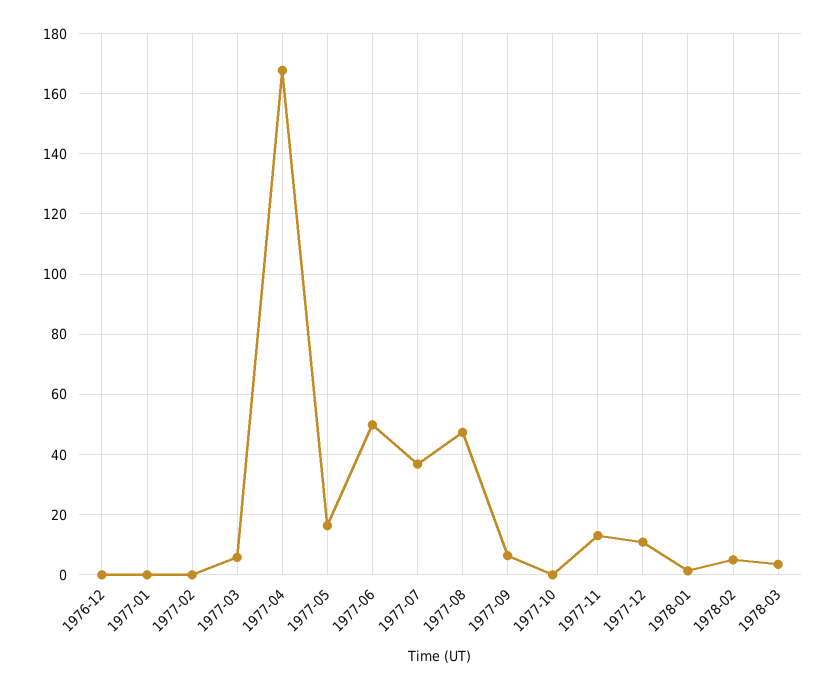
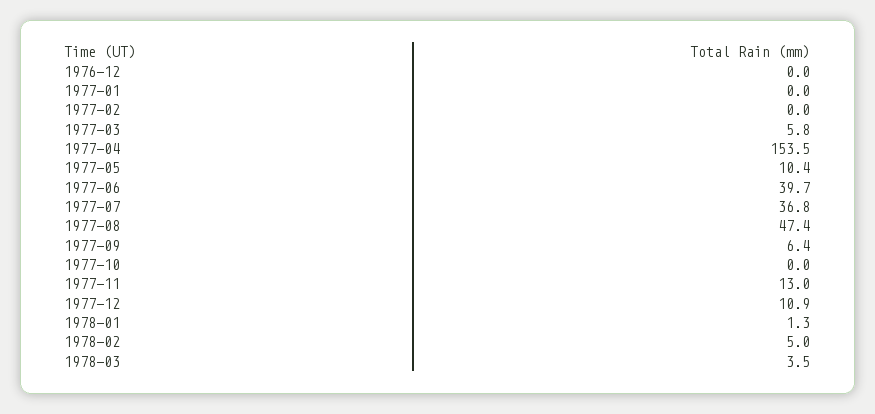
1977-04: 168 -> 153.5
1977-05: 16 -> 10.4
1977-06: 50 -> 39.7

